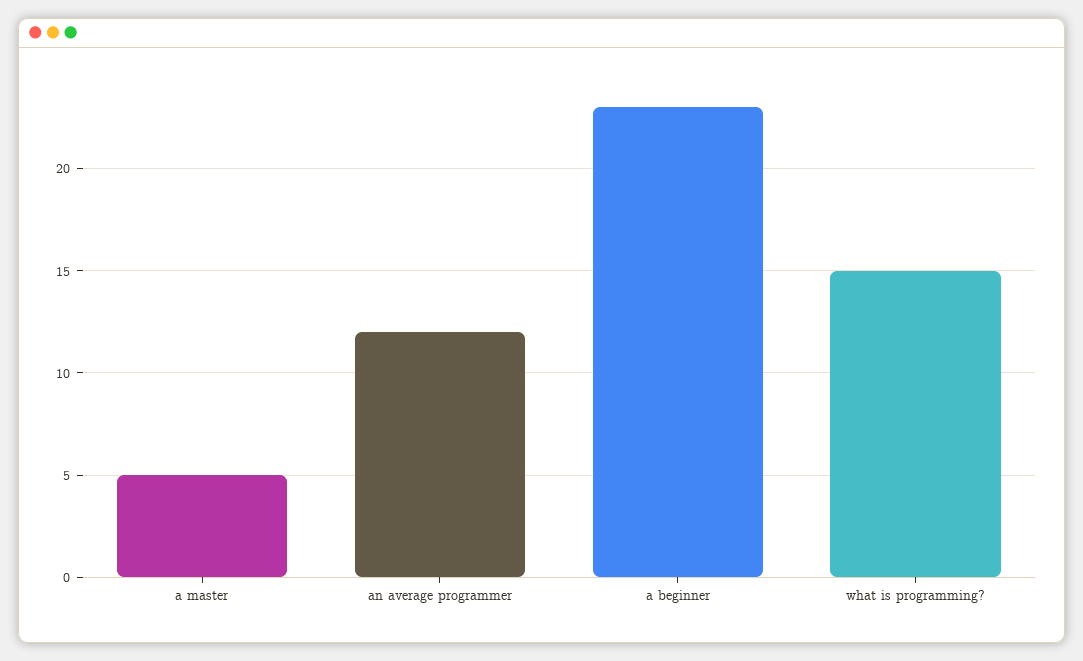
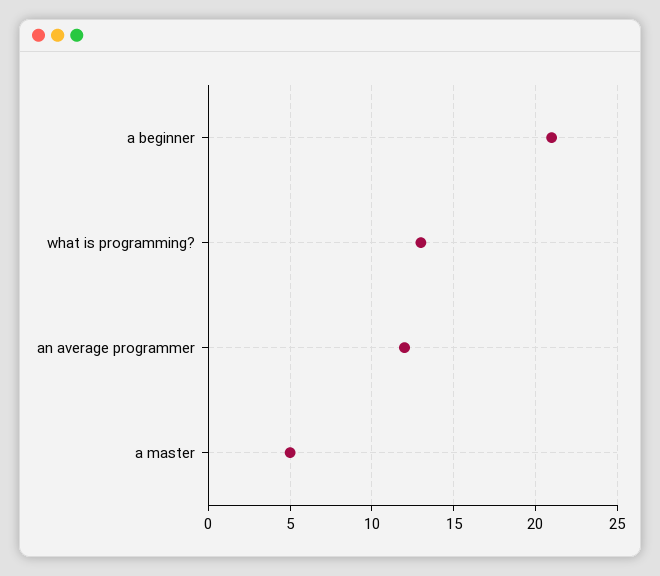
a beginner: 23 -> 21
what is programming?: 15 -> 13

